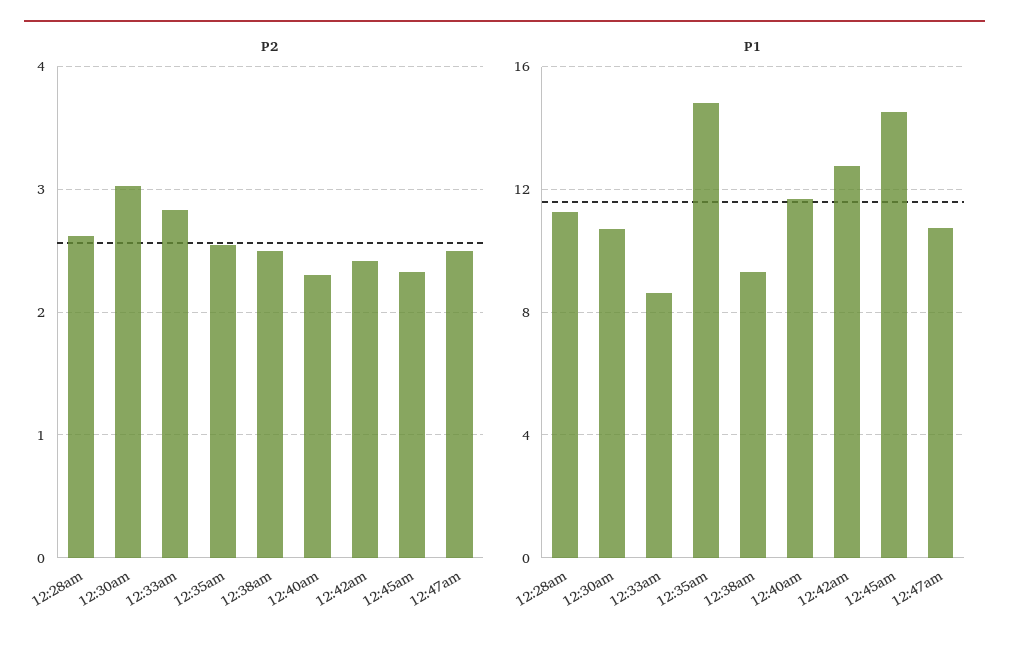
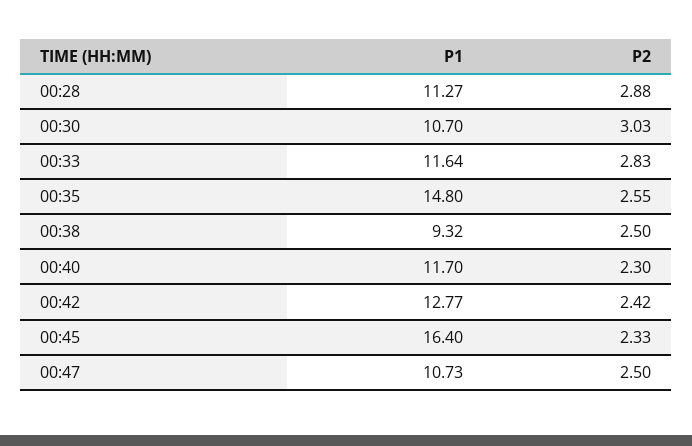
P2, 12:28am: 2.6 -> 2.88
P1, 12:33am: 8.5 -> 11.64
P1, 12:45am: 14.5 -> 16.4

